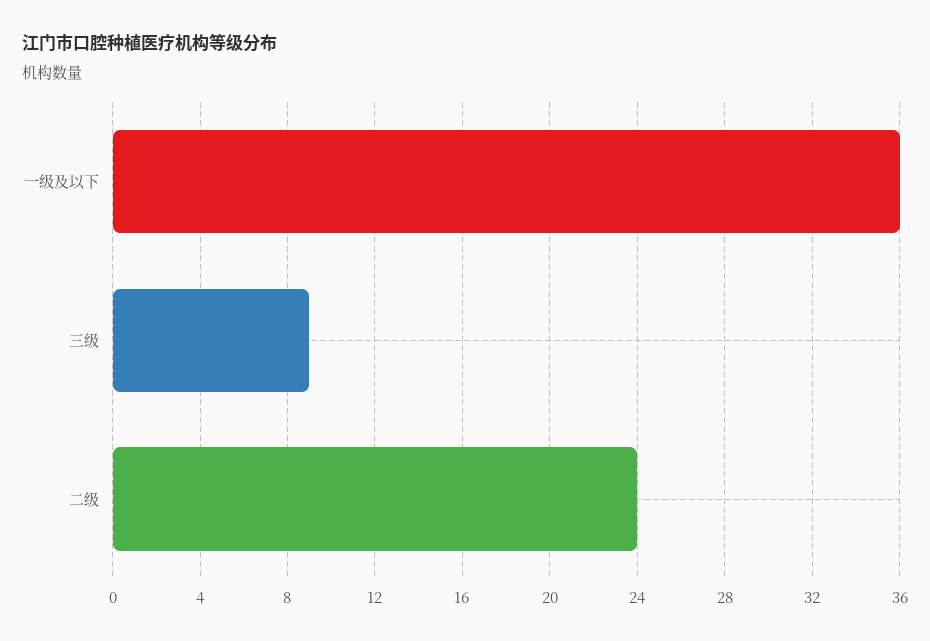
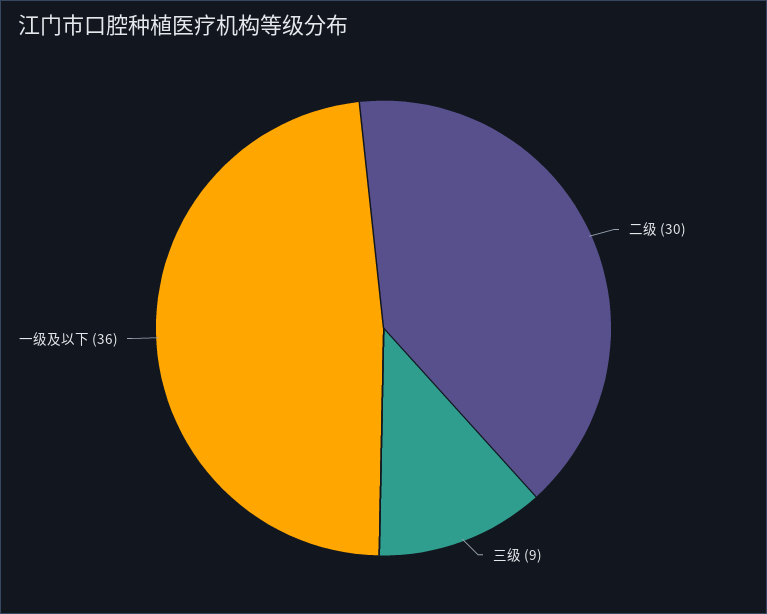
二级: 24 -> 30

